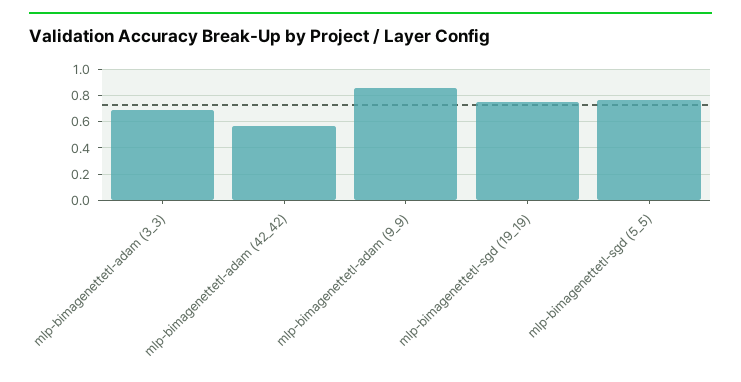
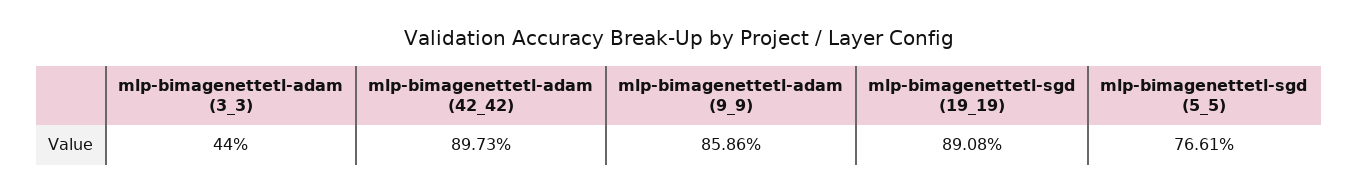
mlp-bimagenettetl-adam (3_3): 0.7 -> 0.44
mlp-bimagenettetl-adam (42_42): 0.55 -> 0.8973
mlp-bimagenettetl-sgd (19_19): 0.75 -> 0.8908

